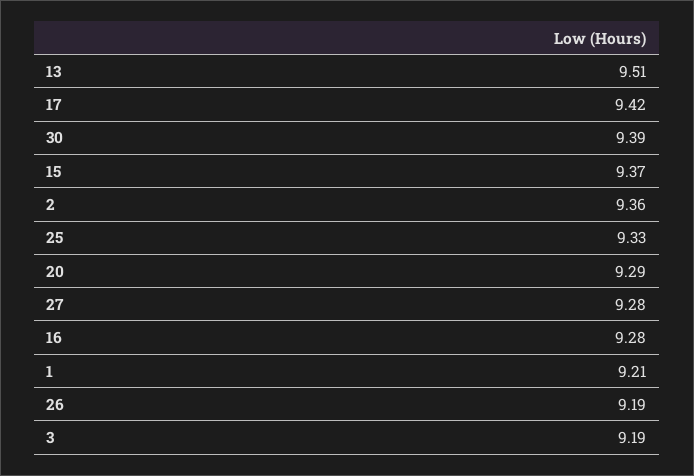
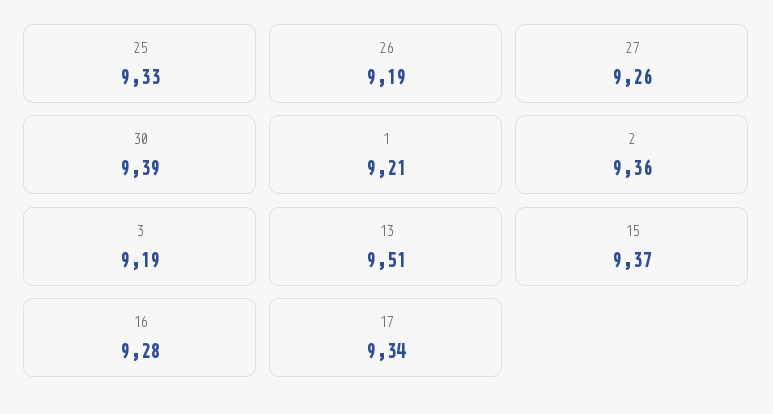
17: 9.42 -> 9.34
20: 9.29 -> none
27: 9.28 -> 9.26

